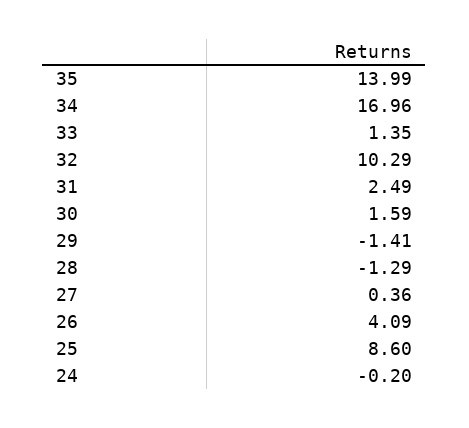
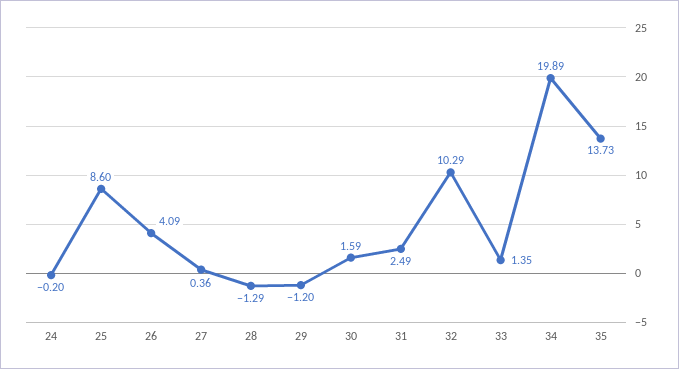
35: 13.99 -> 13.73
34: 16.96 -> 19.89
29: -1.41 -> -1.2

